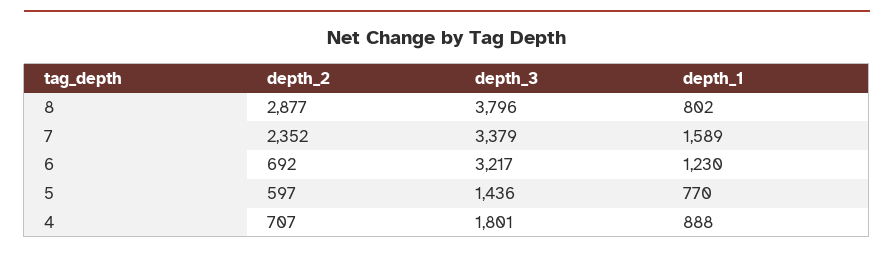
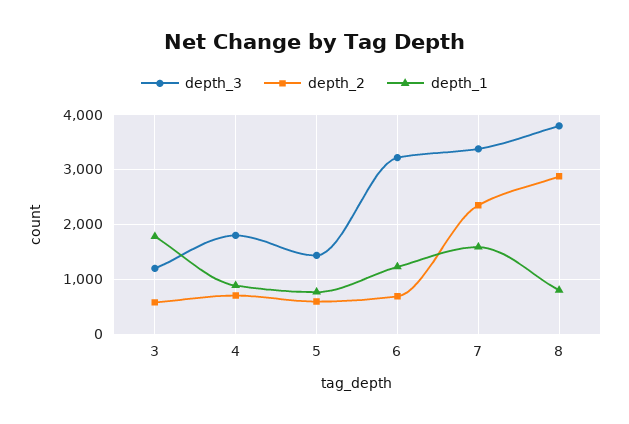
depth_3, 3: none -> 1200
depth_2, 3: none -> 600
depth_1, 3: none -> 1800

